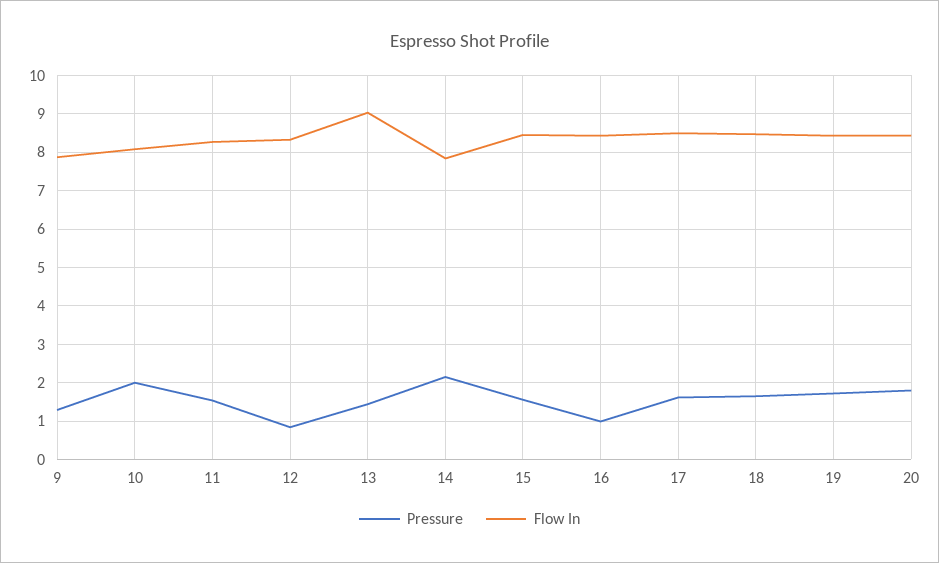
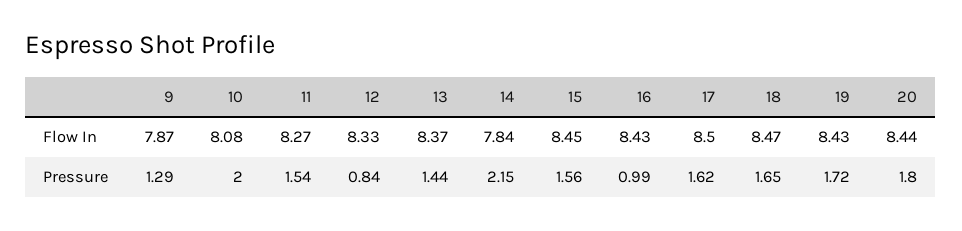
Flow In, 13: 9 -> 8.37

